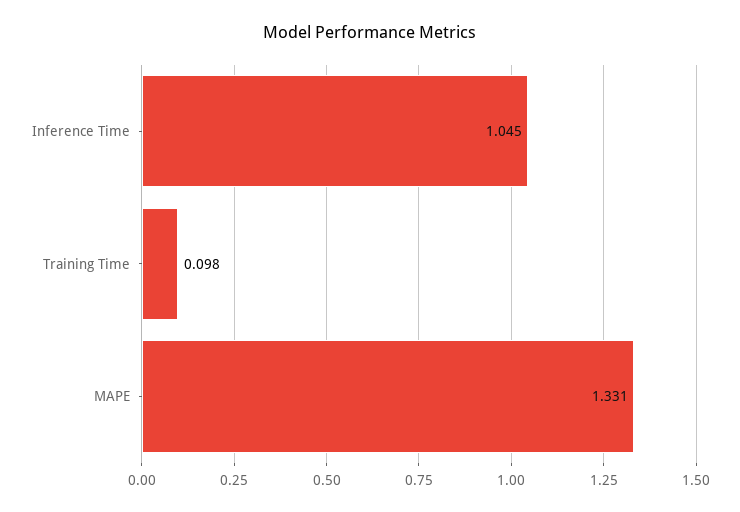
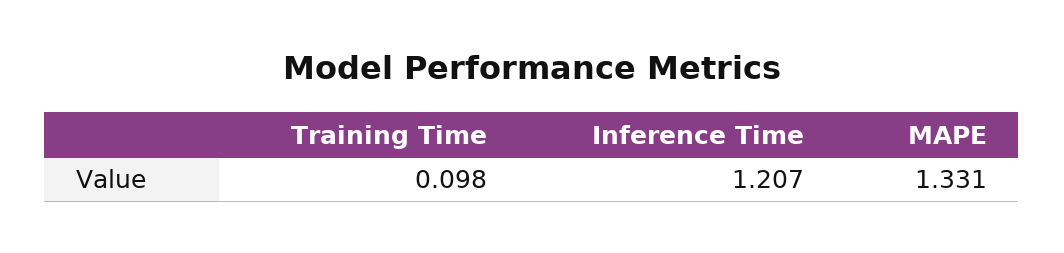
Inference Time: 1.045 -> 1.207

